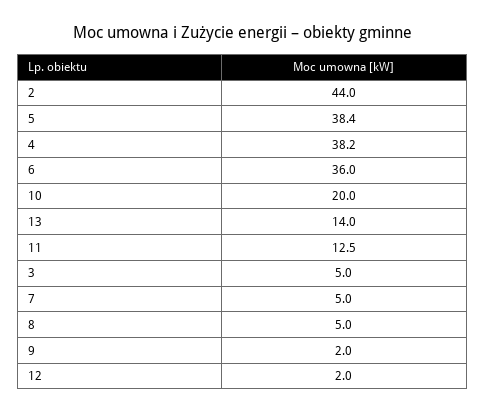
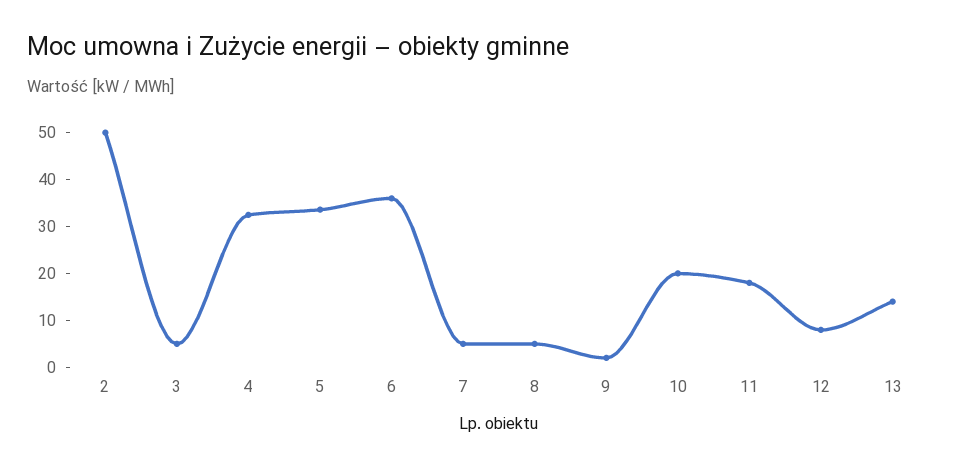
2: 44 -> 50
5: 38.4 -> 34
4: 38.2 -> 32
11: 12.5 -> 18
12: 2 -> 8

